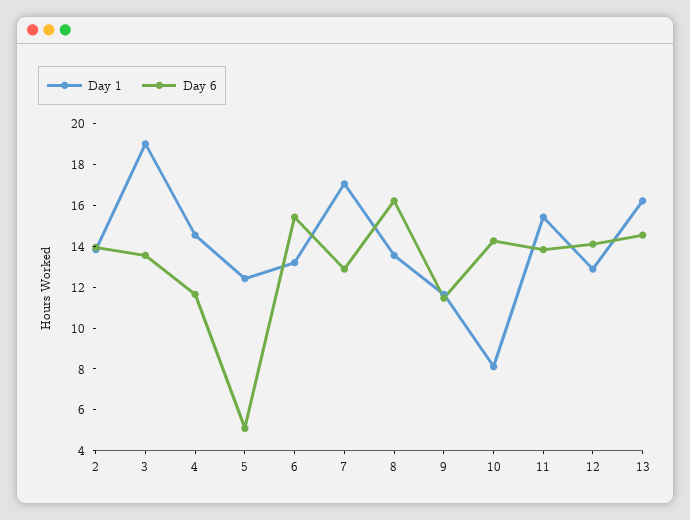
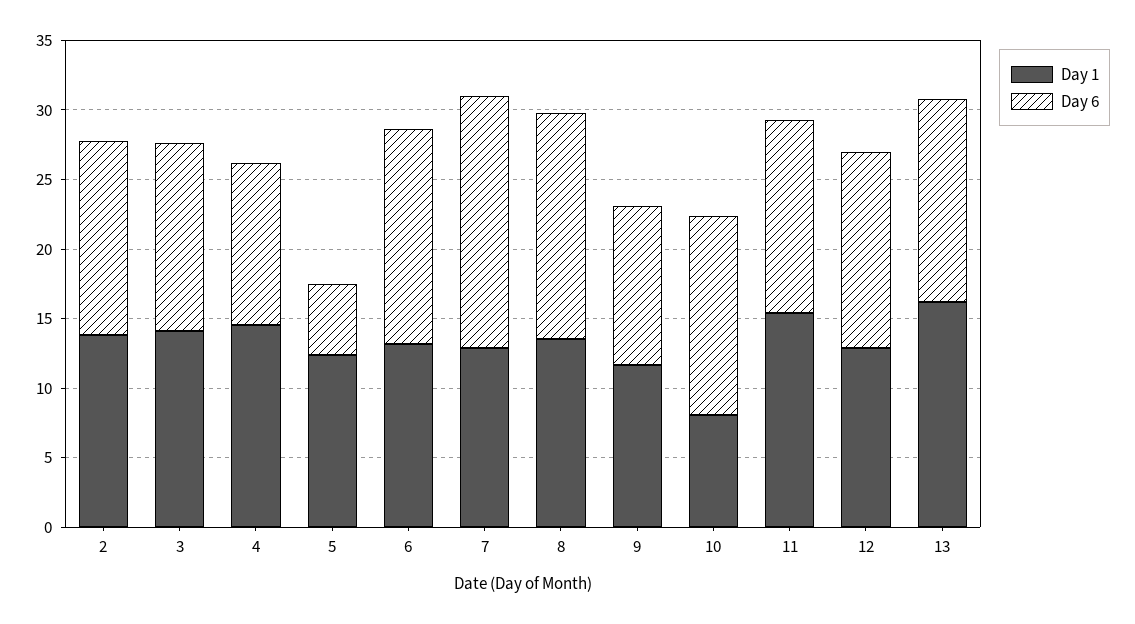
Day 1, 3: 19 -> 14
Day 1, 7: 17 -> 13
Day 6, 7: 13 -> 18

